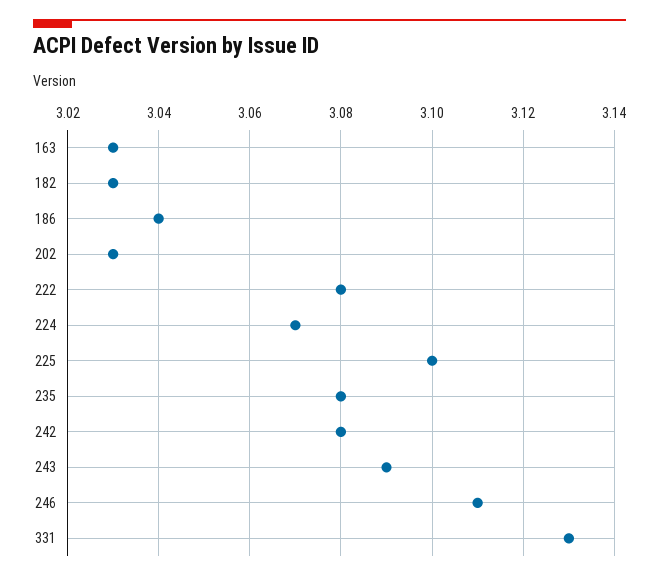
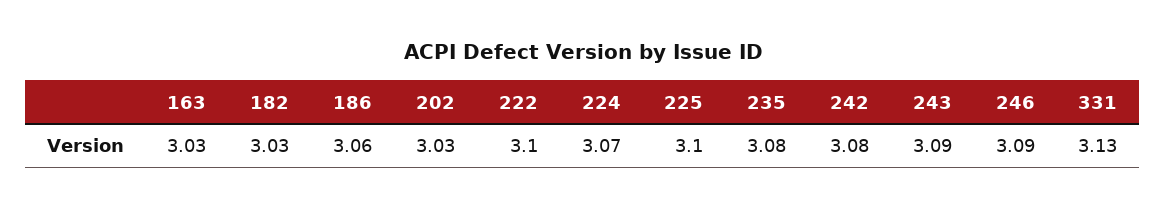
186: 3.04 -> 3.06
222: 3.08 -> 3.1
246: 3.11 -> 3.09

